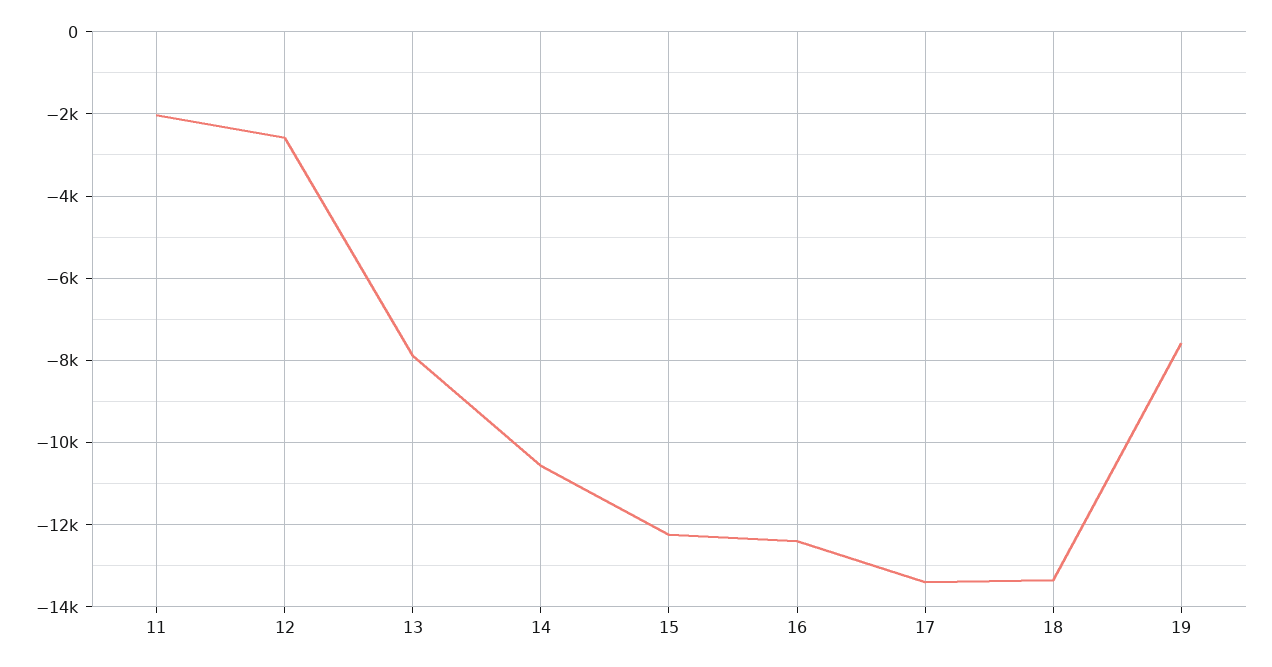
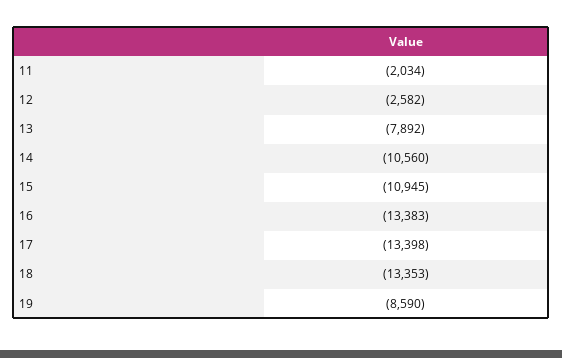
15: -12200 -> -10945
16: -12400 -> -13383
19: -7600 -> -8590

